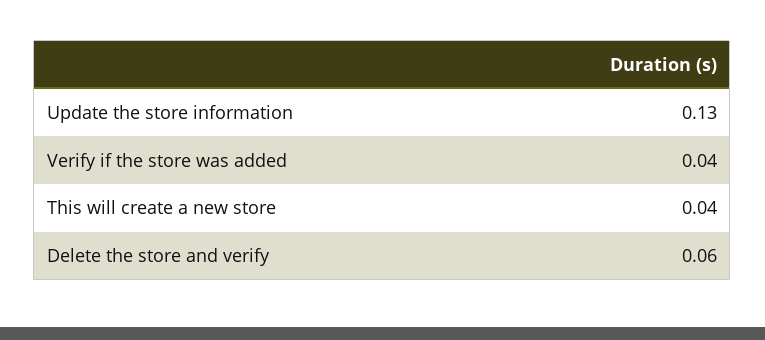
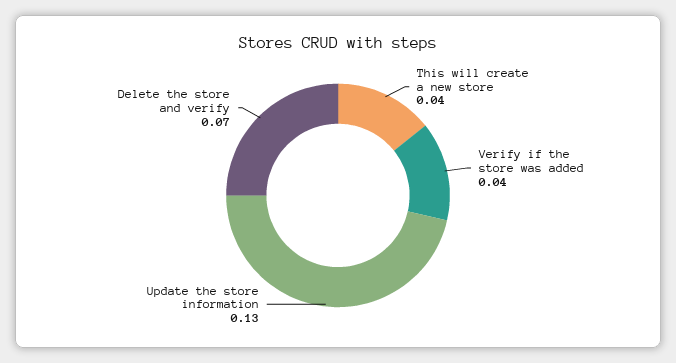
Delete the store and verify: 0.06 -> 0.07

